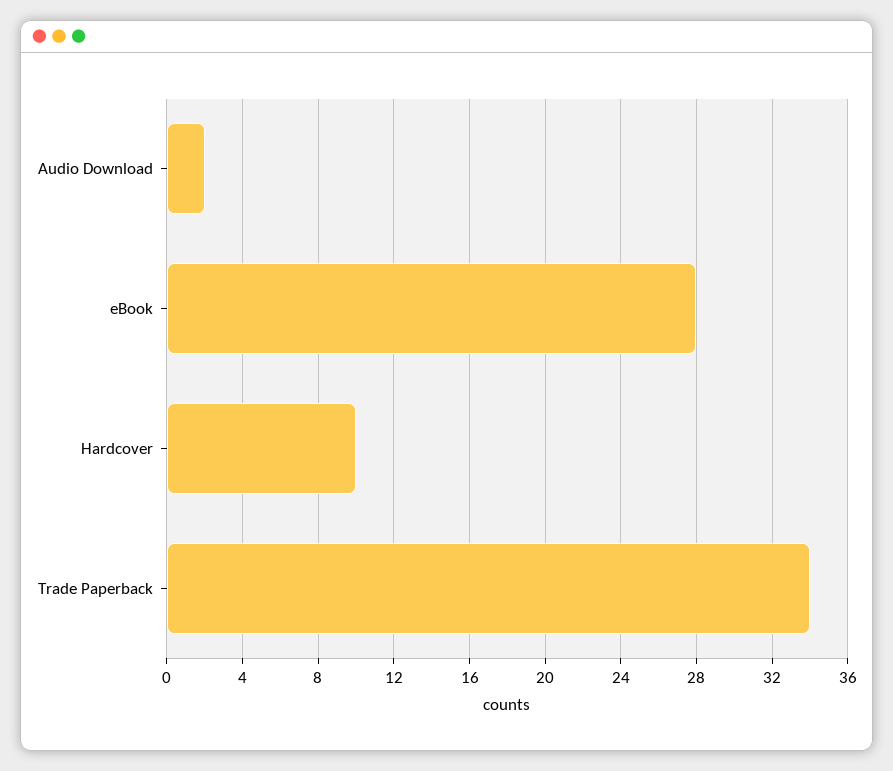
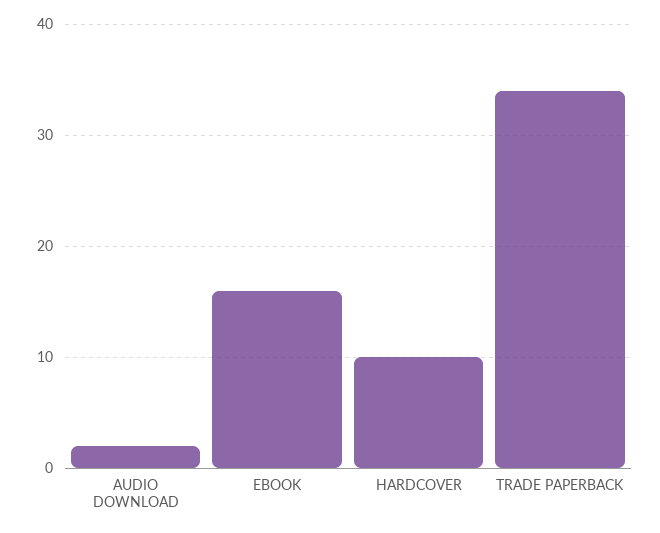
eBook: 28 -> 16

